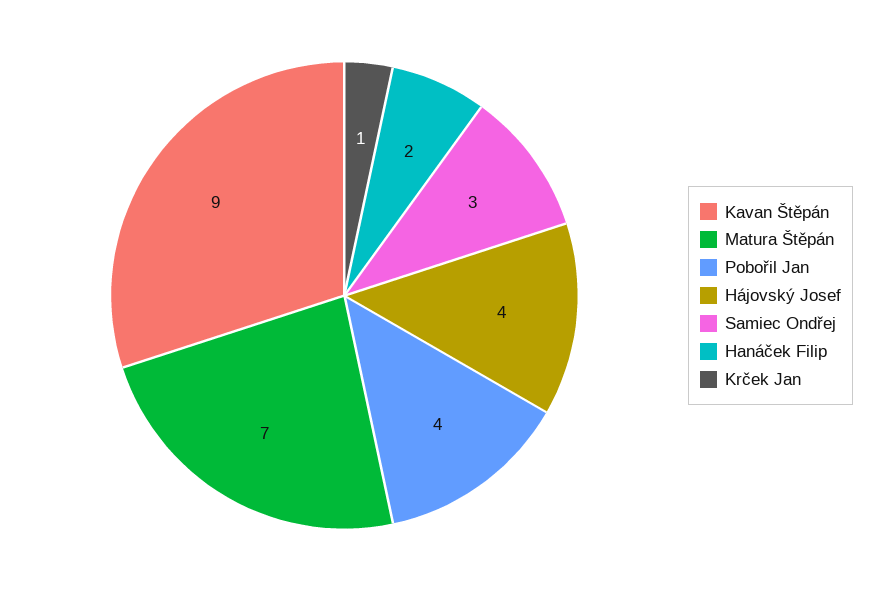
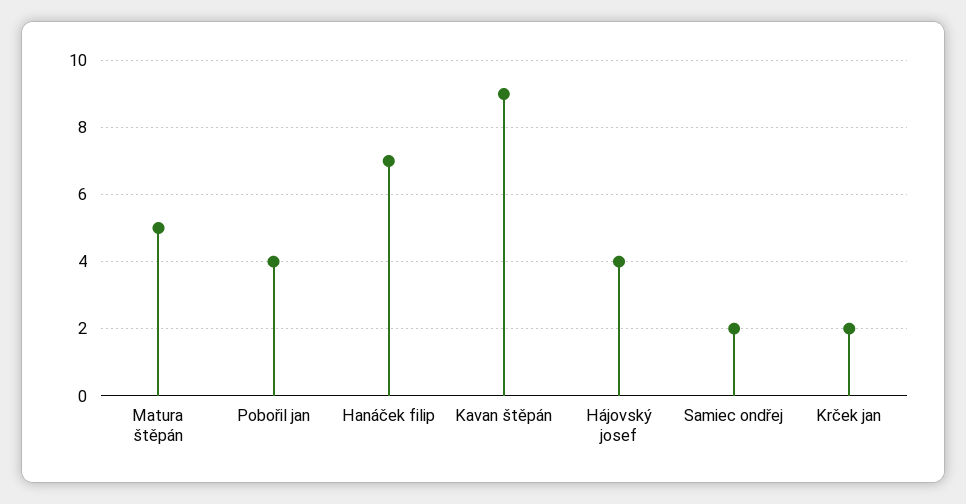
Matura Štěpán: 7 -> 5
Samiec Ondřej: 3 -> 2
Hanáček Filip: 2 -> 7
Krček Jan: 1 -> 2

